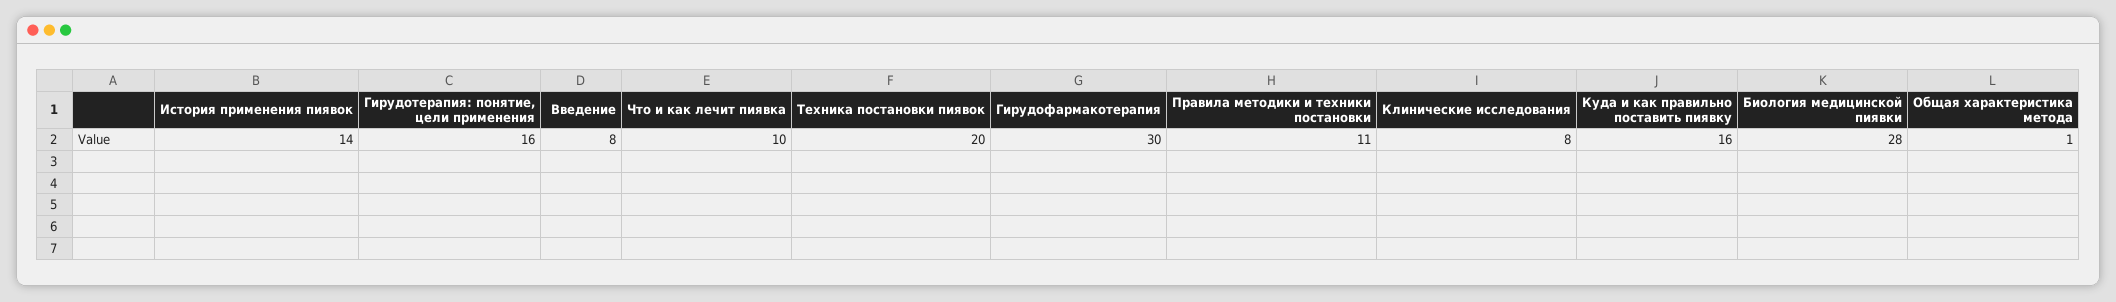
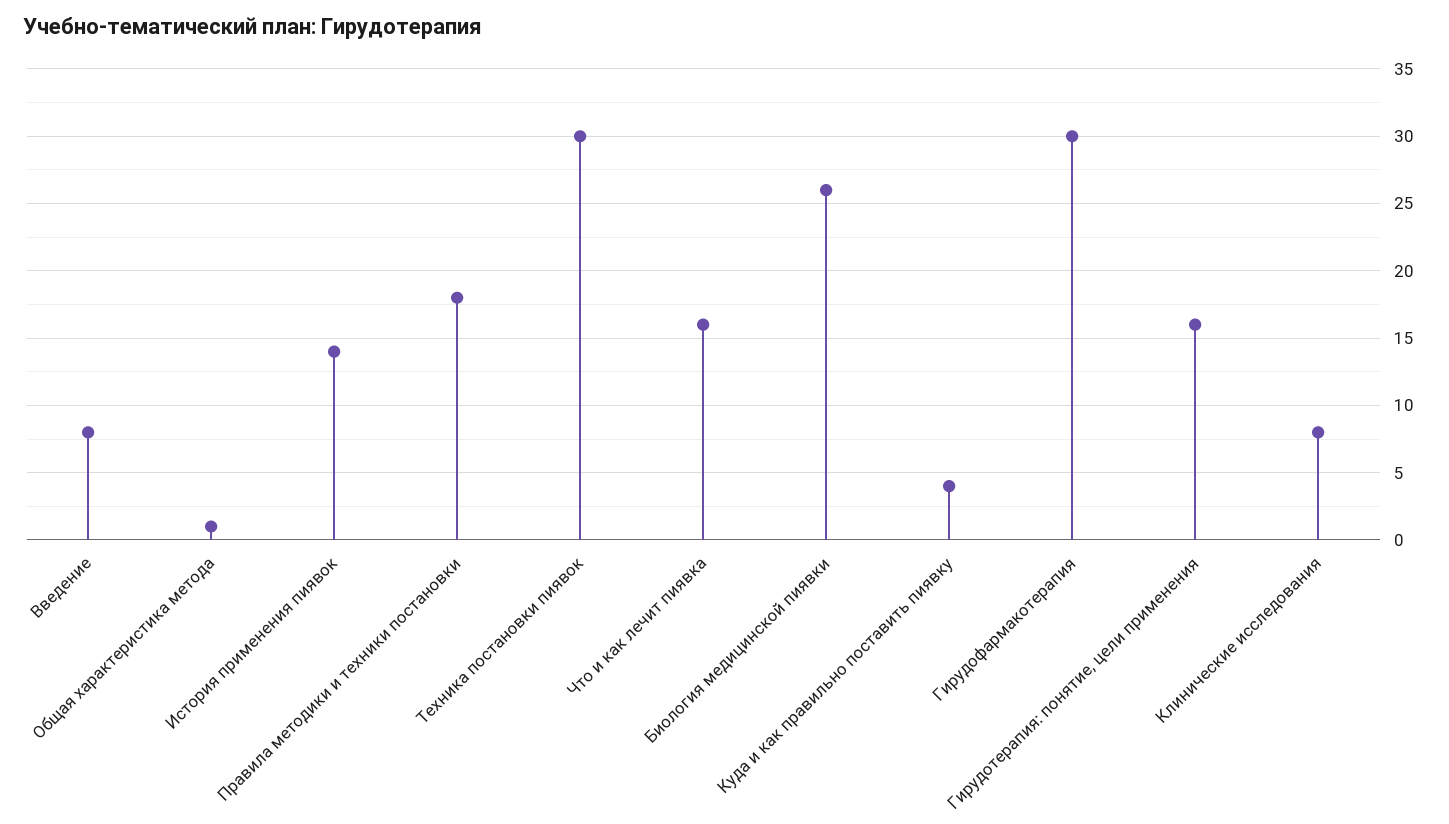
Что и как лечит пиявка: 10 -> 16
Техника постановки пиявок: 20 -> 30
Правила методики и техники постановки: 11 -> 18
Куда и как правильно поставить пиявку: 16 -> 4
Биология медицинской пиявки: 28 -> 26

